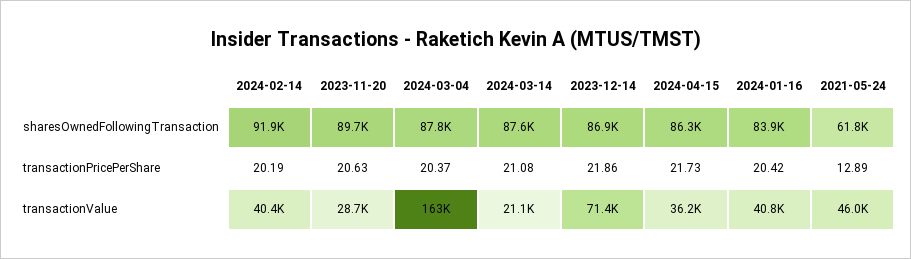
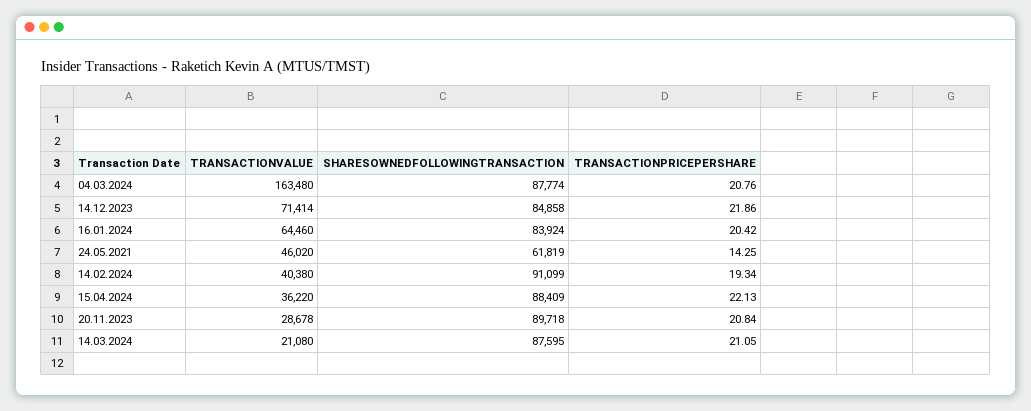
2024-02-14, sharesOwnedFollowingTransaction: 91900 -> 91099
2023-12-14, sharesOwnedFollowingTransaction: 86900 -> 84858
2024-04-15, sharesOwnedFollowingTransaction: 86300 -> 88409
2024-02-14, transactionPricePerShare: 20.19 -> 19.34
2023-11-20, transactionPricePerShare: 20.63 -> 20.84
2024-03-04, transactionPricePerShare: 20.37 -> 20.76
2024-03-14, transactionPricePerShare: 21.08 -> 21.05
2024-04-15, transactionPricePerShare: 21.73 -> 22.13
2021-05-24, transactionPricePerShare: 12.89 -> 14.25
2024-01-16, transactionValue: 40800 -> 64460

